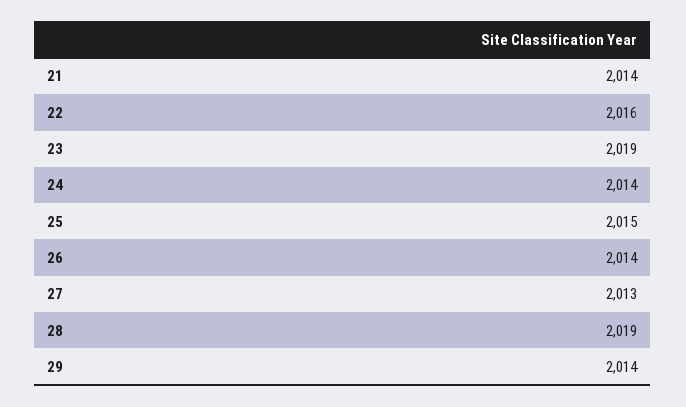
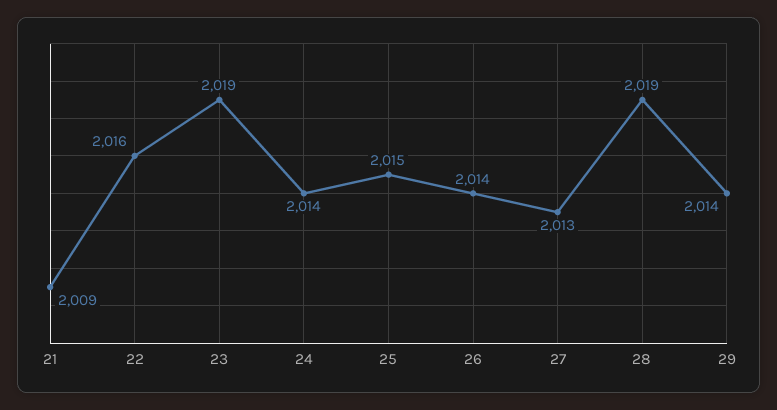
21: 2014 -> 2009

